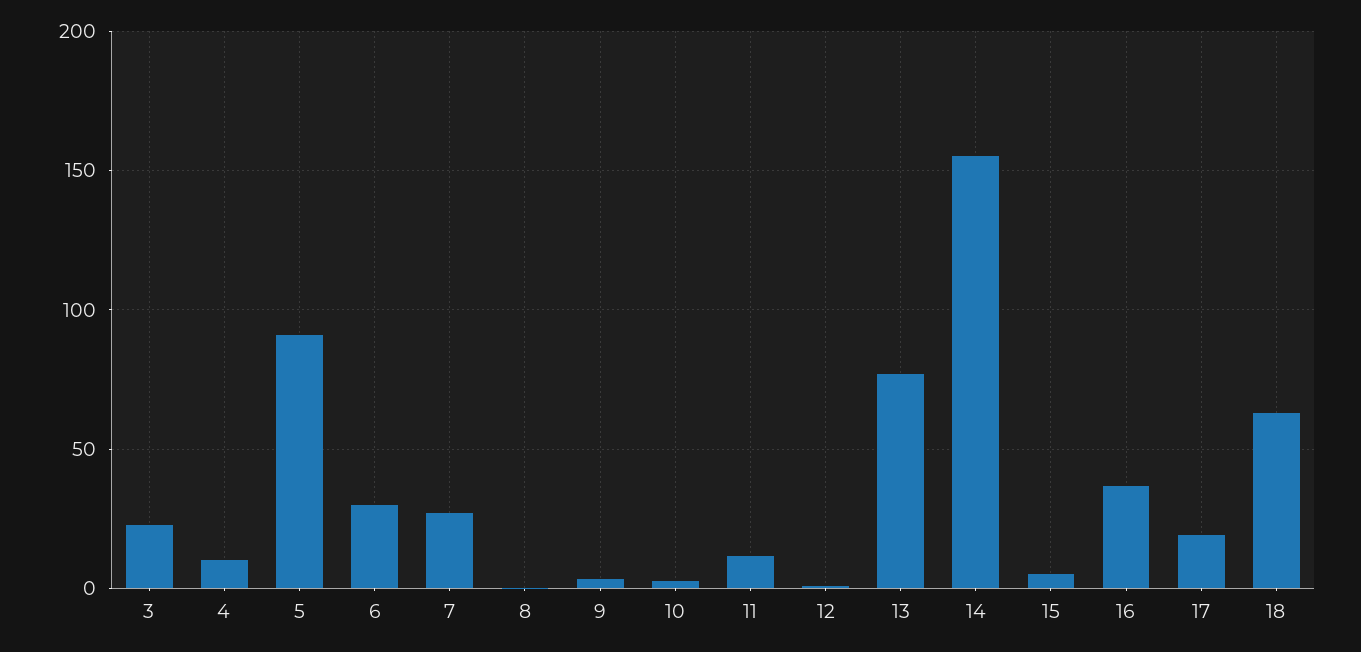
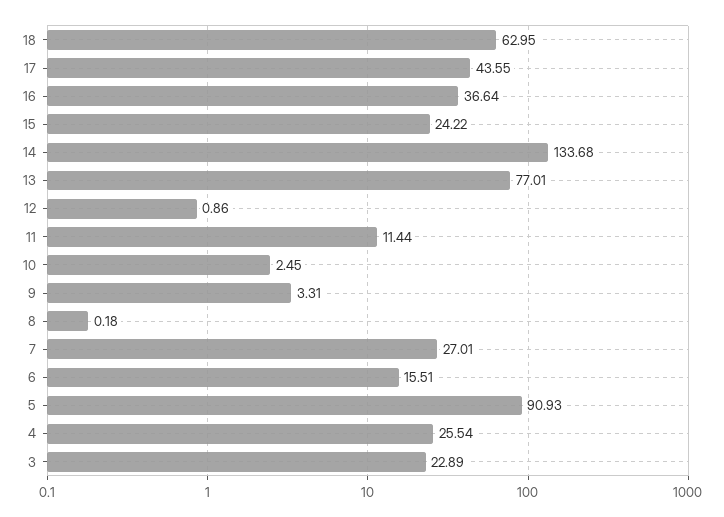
4: 10 -> 25.54
6: 30 -> 15.51
14: 155 -> 133.68
15: 5 -> 24.22
17: 20 -> 43.55

